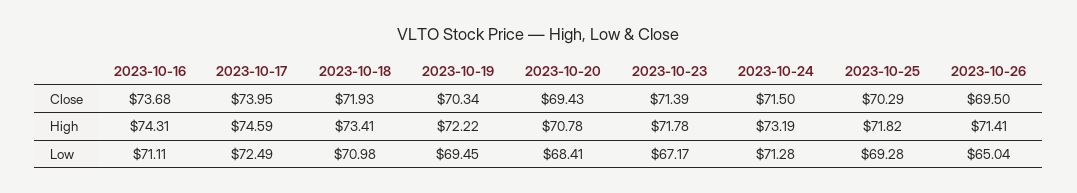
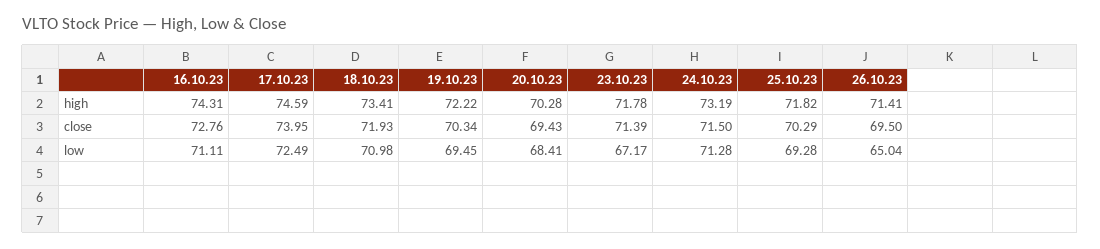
2023-10-16, Close: 73.68 -> 72.76
2023-10-20, High: 70.78 -> 70.28

